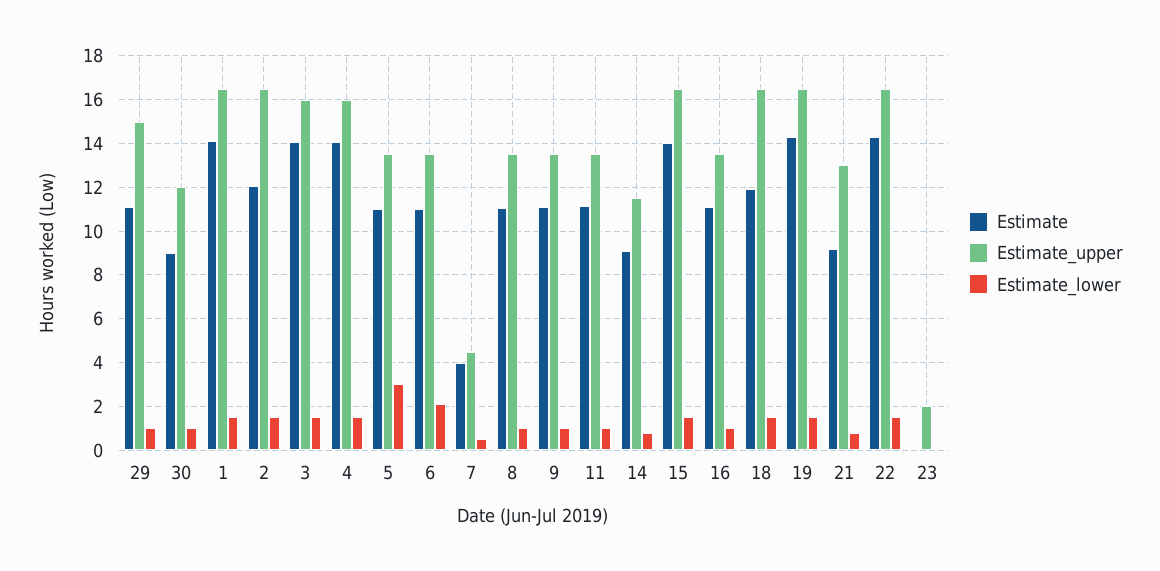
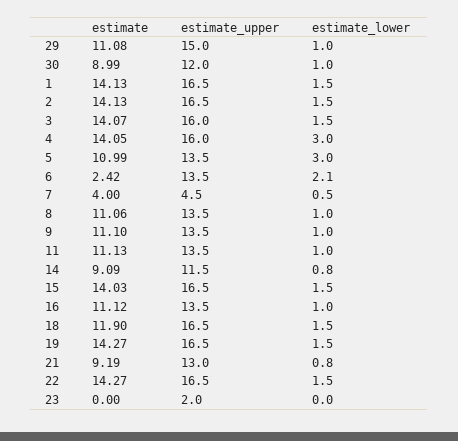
Estimate, 2: 12 -> 14.13
Estimate_lower, 4: 1.5 -> 3
Estimate, 6: 11 -> 2.42

